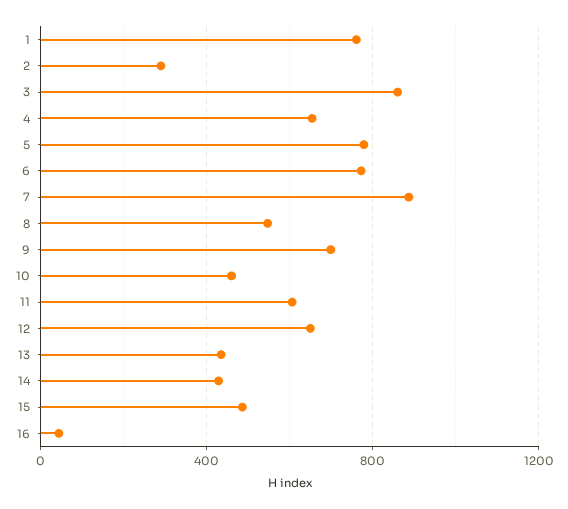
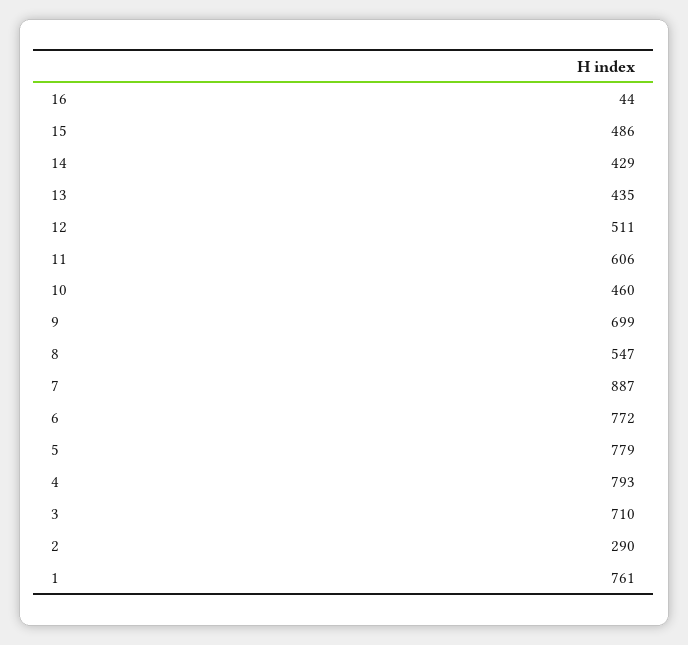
3: 850 -> 710
4: 650 -> 793
12: 650 -> 511

